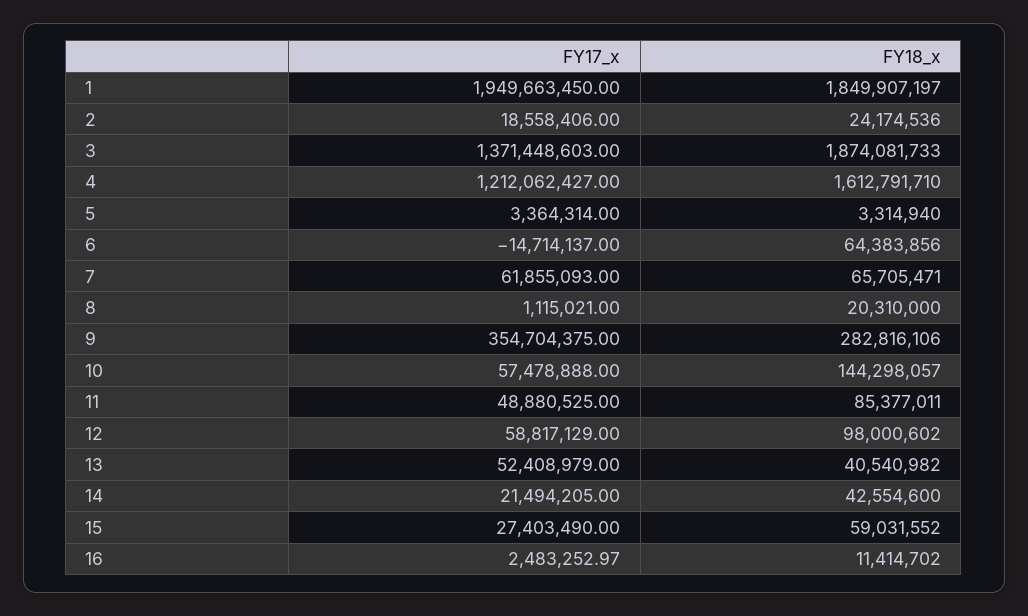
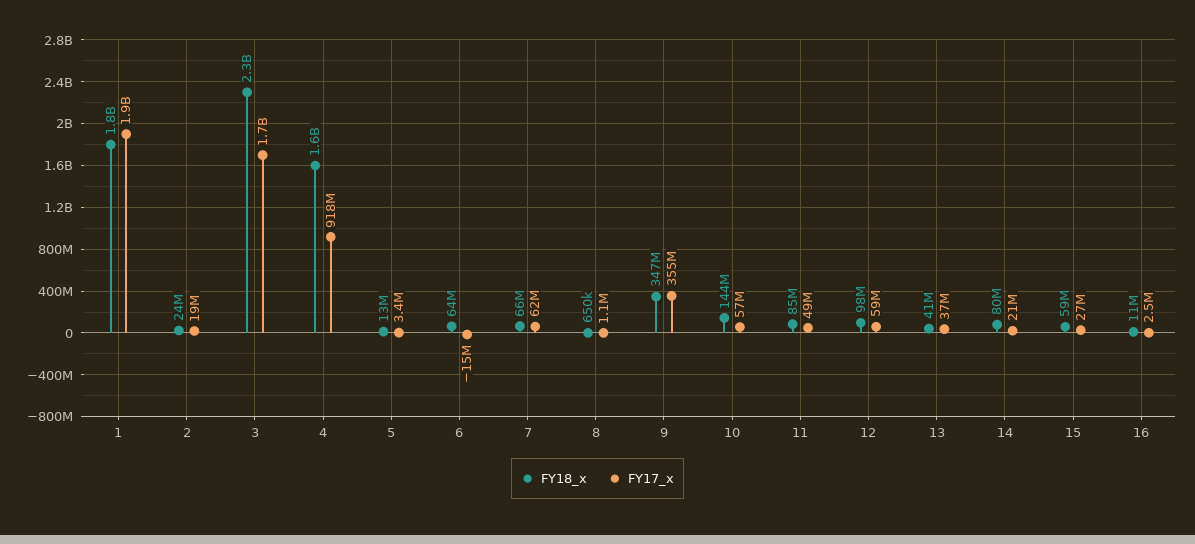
FY17_x, 3: 1371448603 -> 1700000000
FY18_x, 3: 1874081733 -> 2300000000
FY17_x, 4: 1212062427 -> 918000000
FY18_x, 5: 3314940 -> 13000000
FY18_x, 8: 20310000 -> 650000
FY18_x, 9: 282816106 -> 347000000
FY17_x, 13: 52408979 -> 37000000
FY18_x, 14: 42554600 -> 80000000

